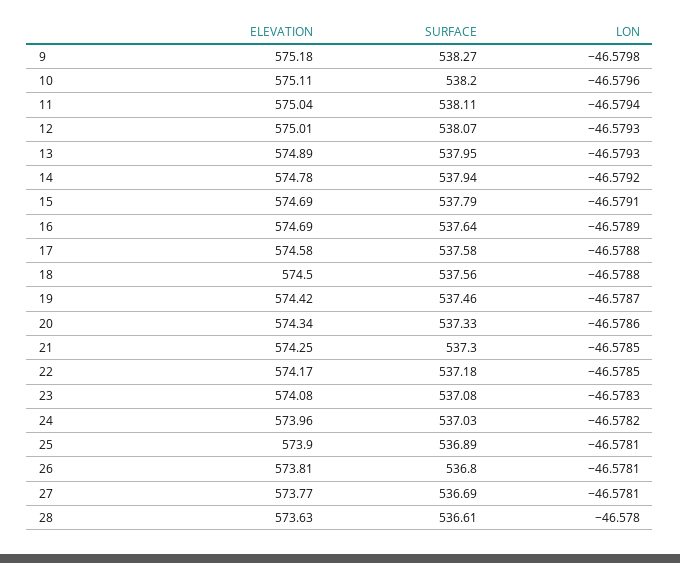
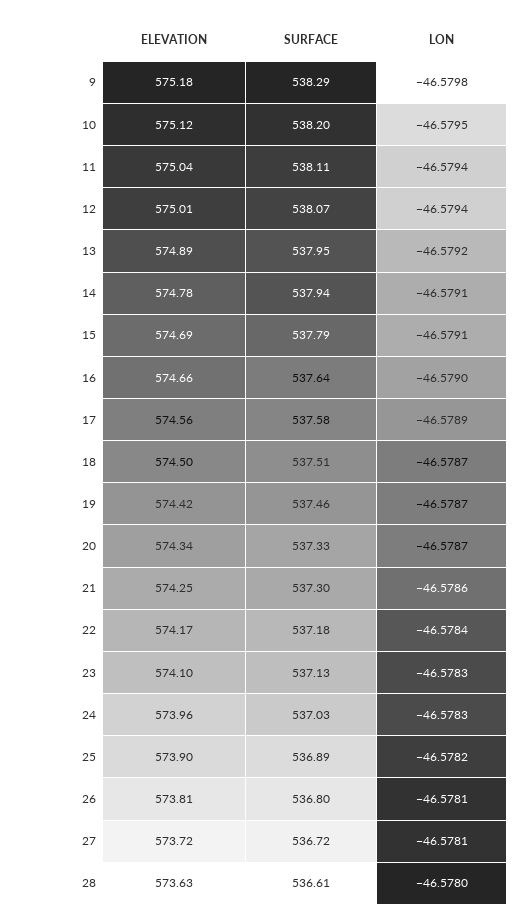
SURFACE, 9: 538.27 -> 538.29
ELEVATION, 10: 575.11 -> 575.12
LON, 10: -46.5796 -> -46.5795
LON, 12: -46.5793 -> -46.5794
LON, 13: -46.5793 -> -46.5792
LON, 14: -46.5792 -> -46.5791
ELEVATION, 16: 574.69 -> 574.66
LON, 16: -46.5789 -> -46.579
ELEVATION, 17: 574.58 -> 574.56
LON, 17: -46.5788 -> -46.5789
SURFACE, 18: 537.56 -> 537.51
LON, 18: -46.5788 -> -46.5787
LON, 20: -46.5786 -> -46.5787
LON, 21: -46.5785 -> -46.5786
LON, 22: -46.5785 -> -46.5784
ELEVATION, 23: 574.08 -> 574.1
SURFACE, 23: 537.08 -> 537.13
LON, 24: -46.5782 -> -46.5783
LON, 25: -46.5781 -> -46.5782
ELEVATION, 27: 573.77 -> 573.72
SURFACE, 27: 536.69 -> 536.72

